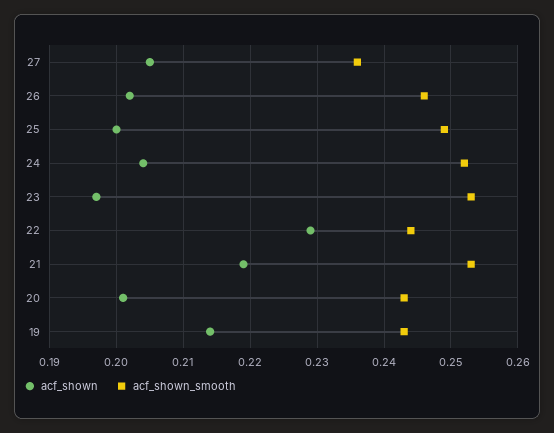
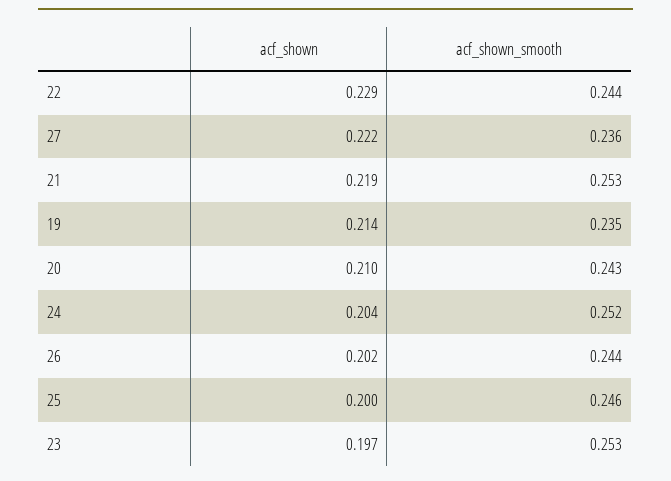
acf_shown, 27: 0.205 -> 0.222
acf_shown_smooth, 26: 0.246 -> 0.244
acf_shown_smooth, 25: 0.249 -> 0.246
acf_shown, 20: 0.201 -> 0.21
acf_shown_smooth, 19: 0.243 -> 0.235

